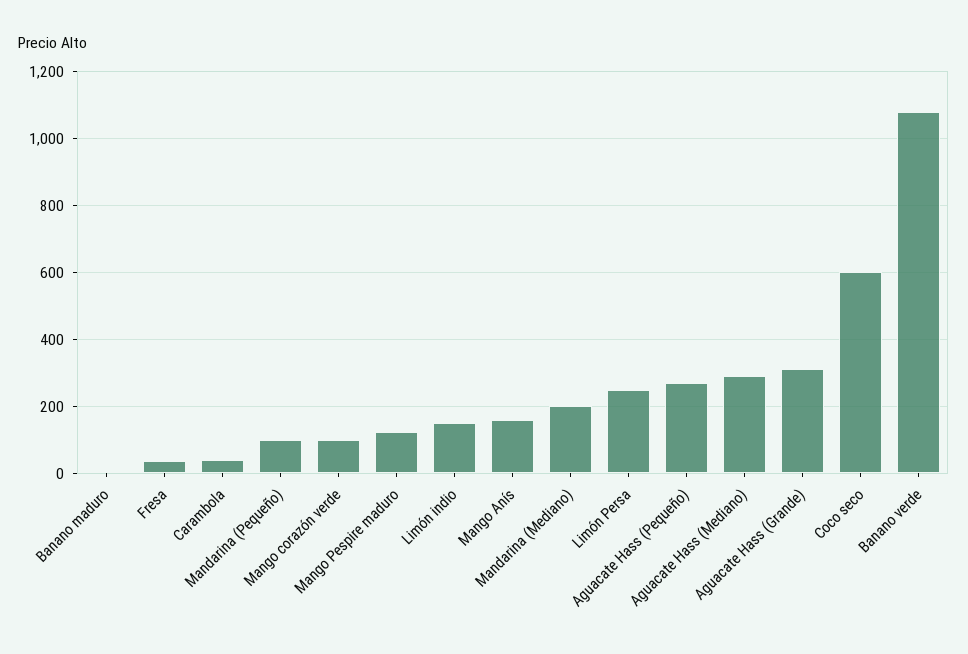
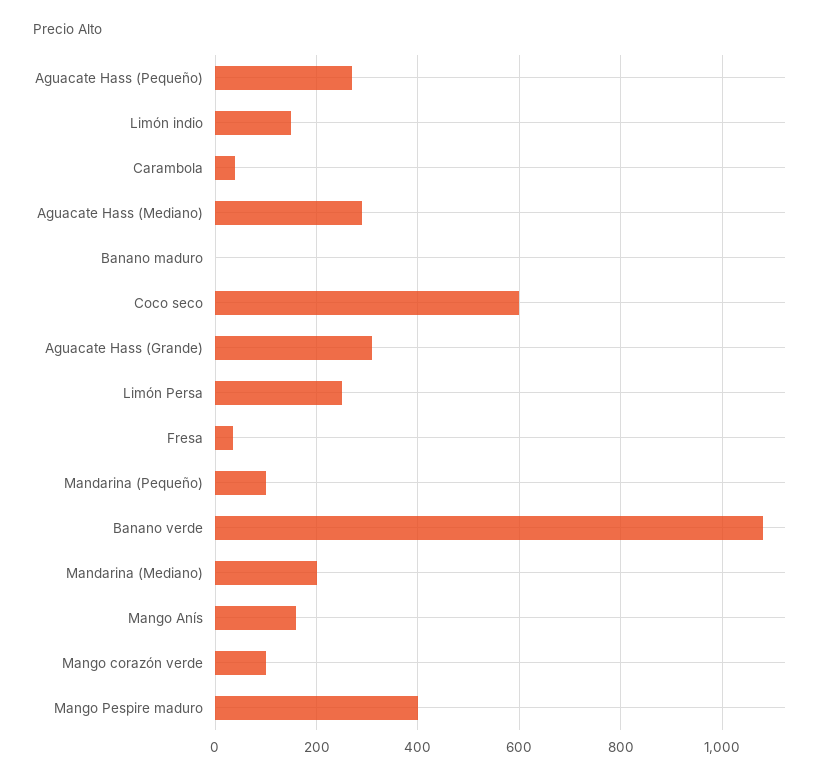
Mango Pespire maduro: 120 -> 400

